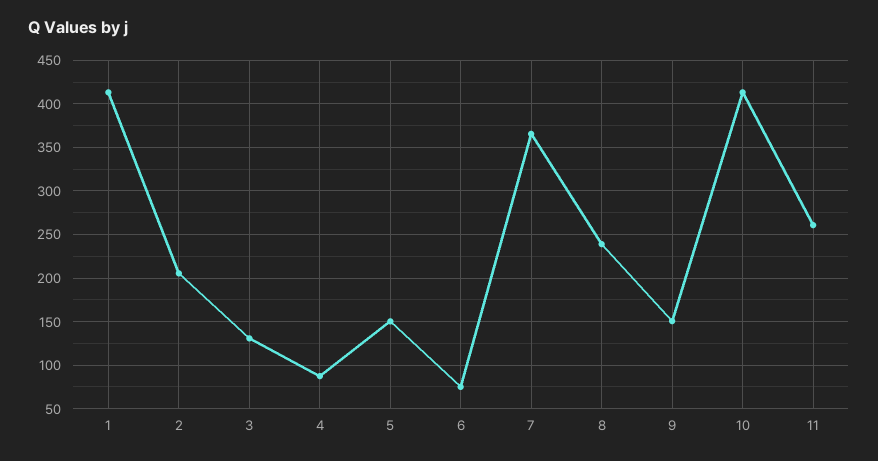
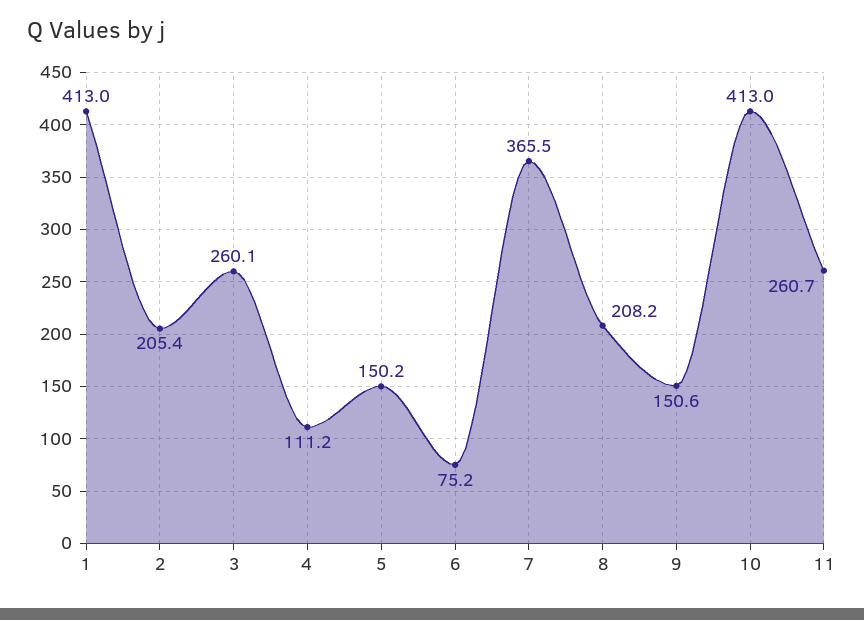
3: 130 -> 260.1
4: 90 -> 111.2
8: 240 -> 208.2

